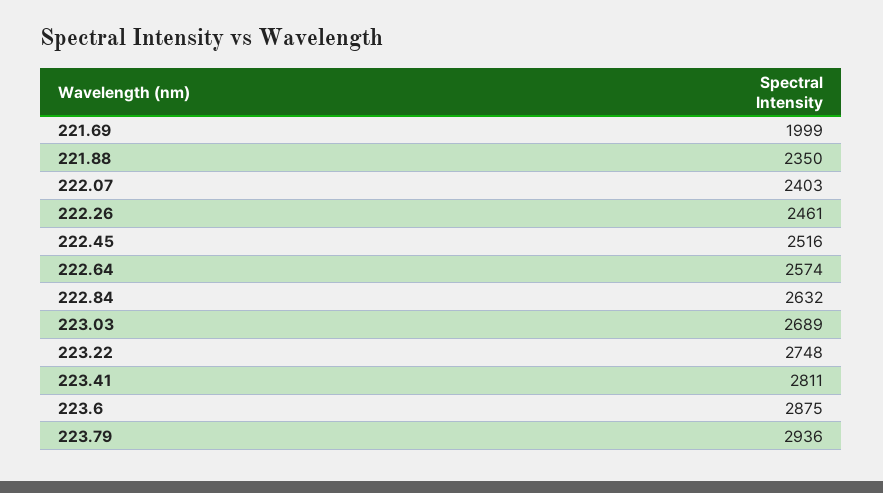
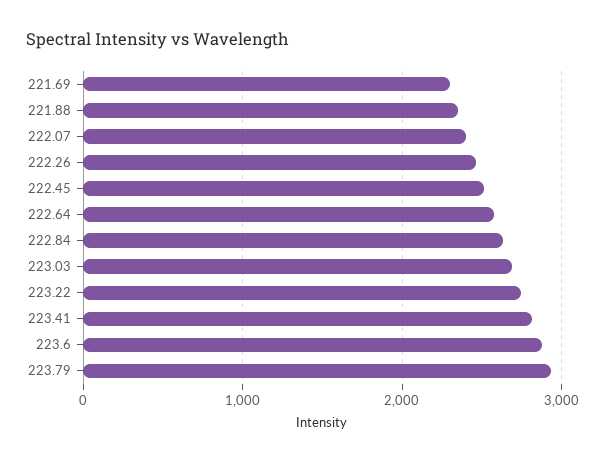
221.69: 1999 -> 2300

